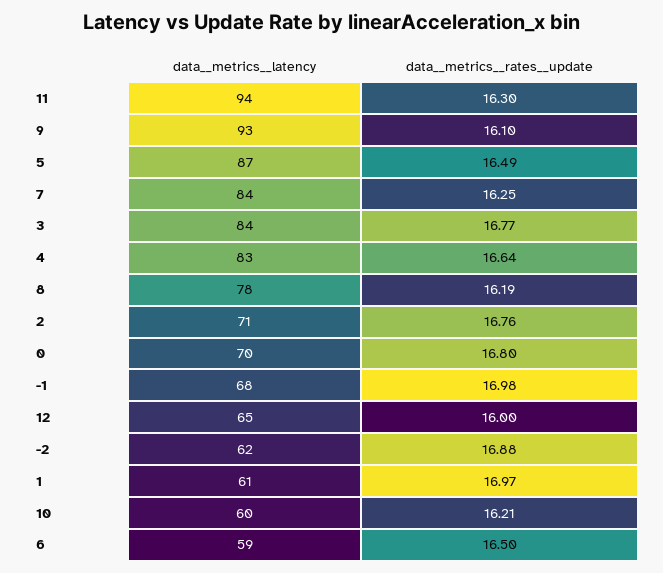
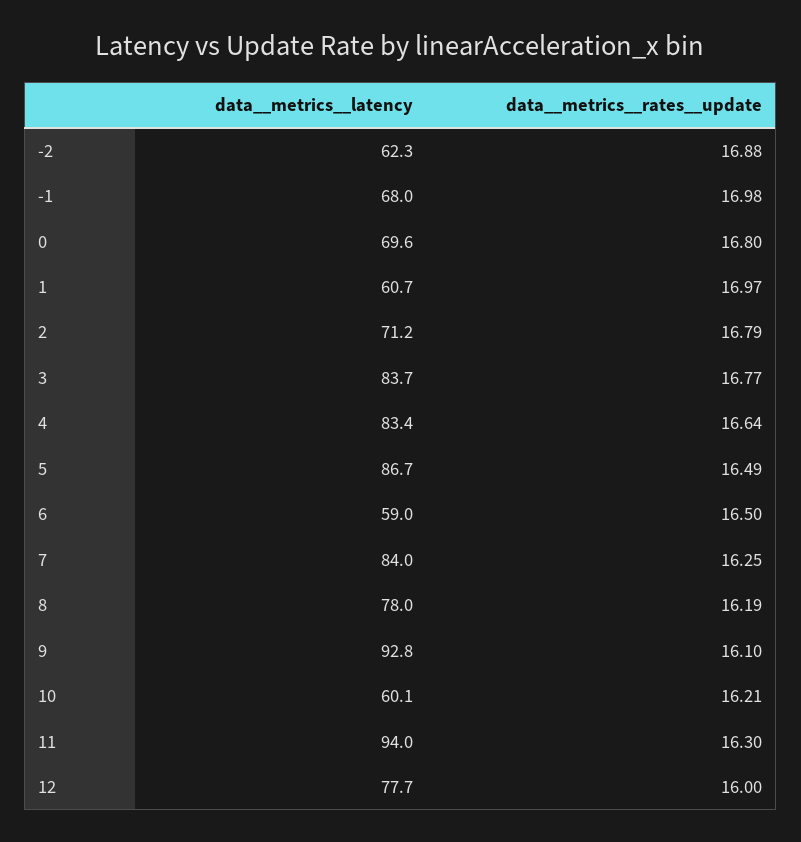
data__metrics__rates__update, 2: 16.76 -> 16.79
data__metrics__latency, 12: 65 -> 77.7

